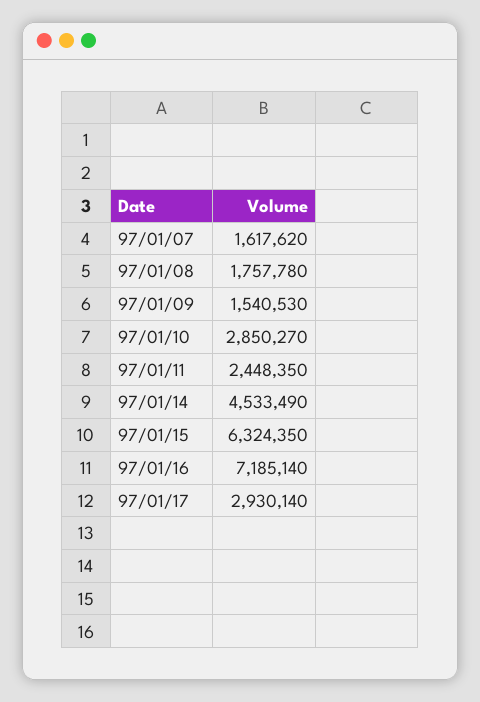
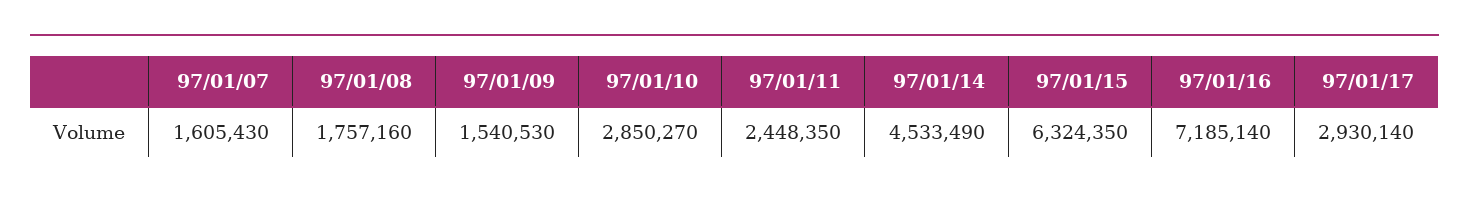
97/01/07: 1617620 -> 1605430
97/01/08: 1757780 -> 1757160

